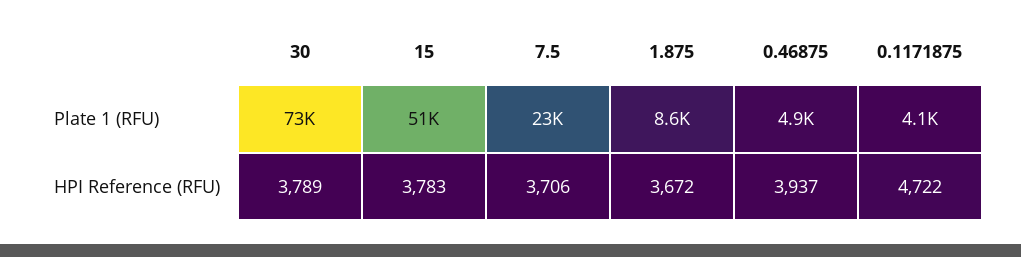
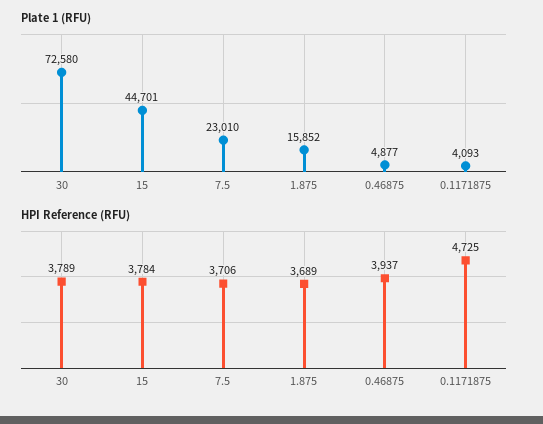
Plate 1 (RFU), 15: 51000 -> 44701
Plate 1 (RFU), 1.875: 8600 -> 15852
HPI Reference (RFU), 15: 3783 -> 3784
HPI Reference (RFU), 1.875: 3672 -> 3689
HPI Reference (RFU), 0.1171875: 4722 -> 4725

